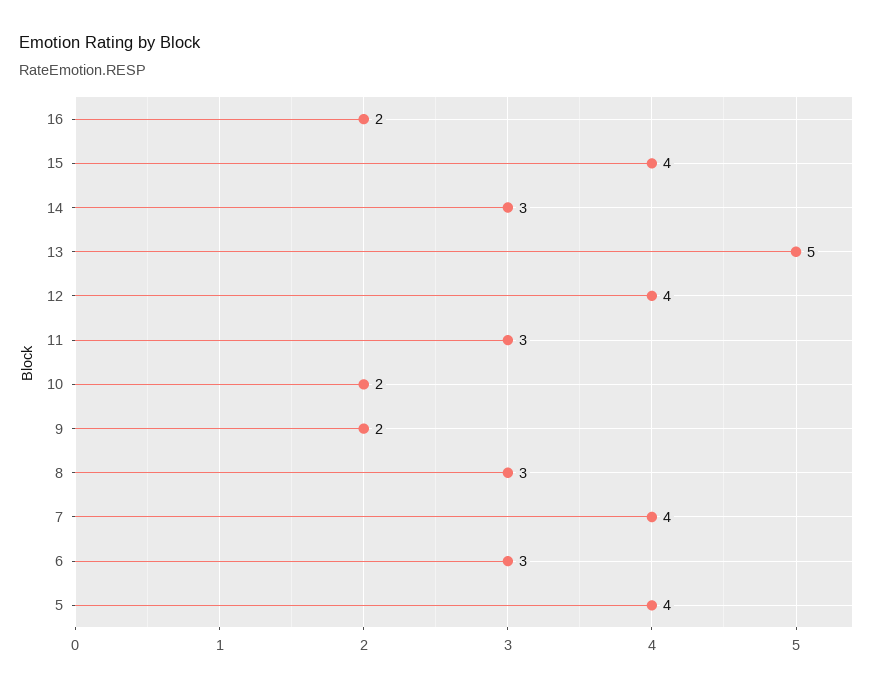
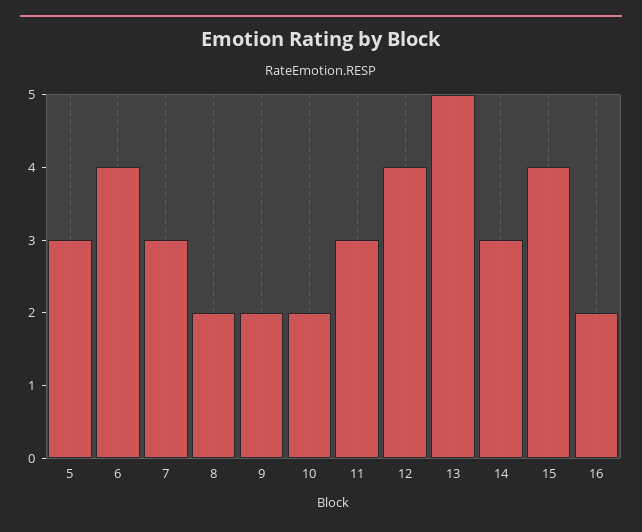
8: 3 -> 2
7: 4 -> 3
6: 3 -> 4
5: 4 -> 3

